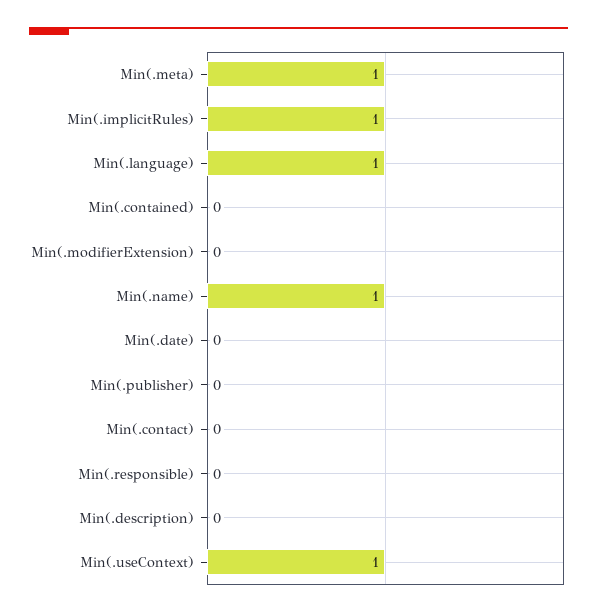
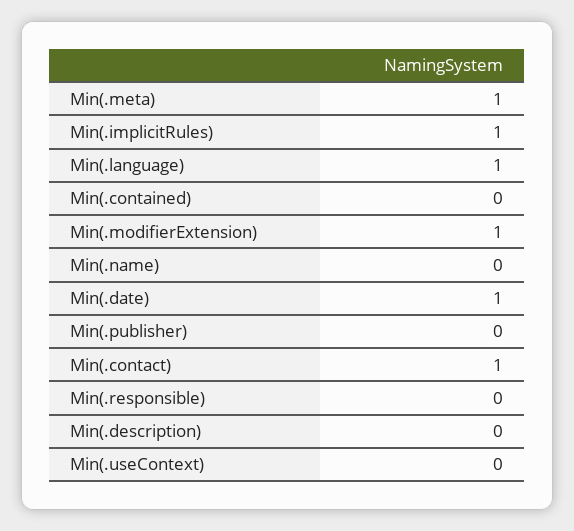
Min(.modifierExtension): 0 -> 1
Min(.name): 1 -> 0
Min(.date): 0 -> 1
Min(.contact): 0 -> 1
Min(.useContext): 1 -> 0

